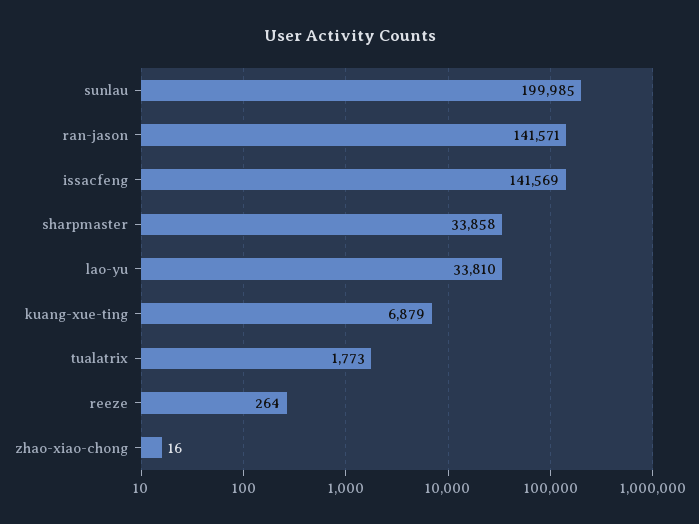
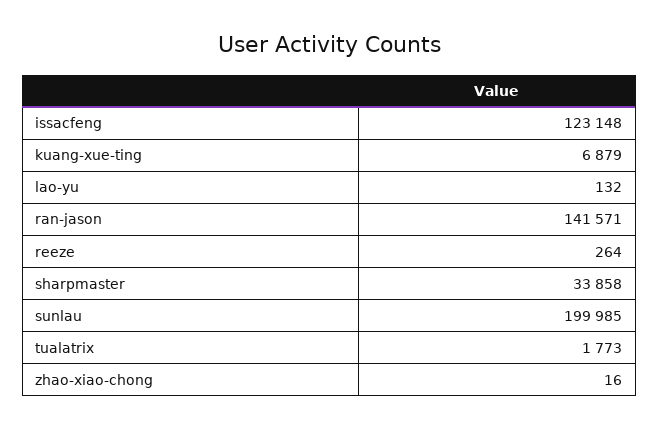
issacfeng: 141569 -> 123148
lao-yu: 33810 -> 132

